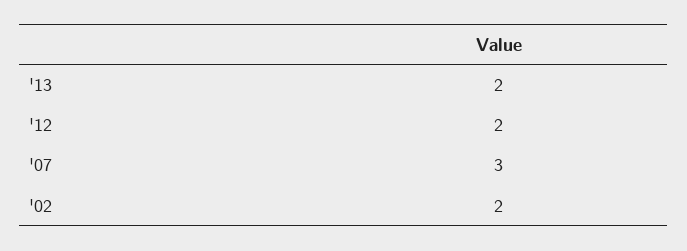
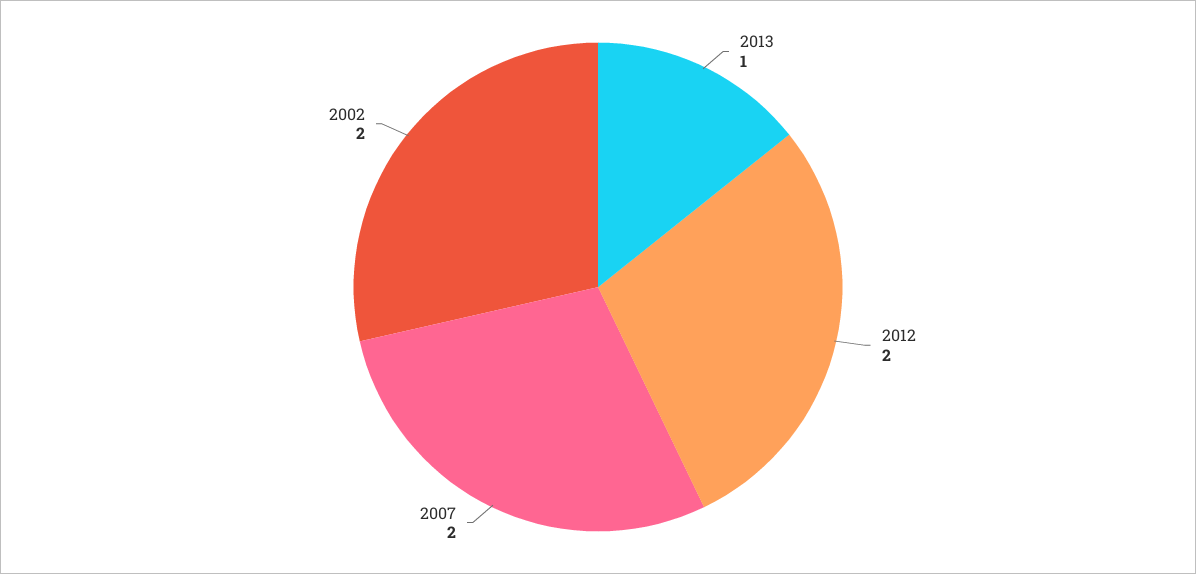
'13: 2 -> 1
'07: 3 -> 2

